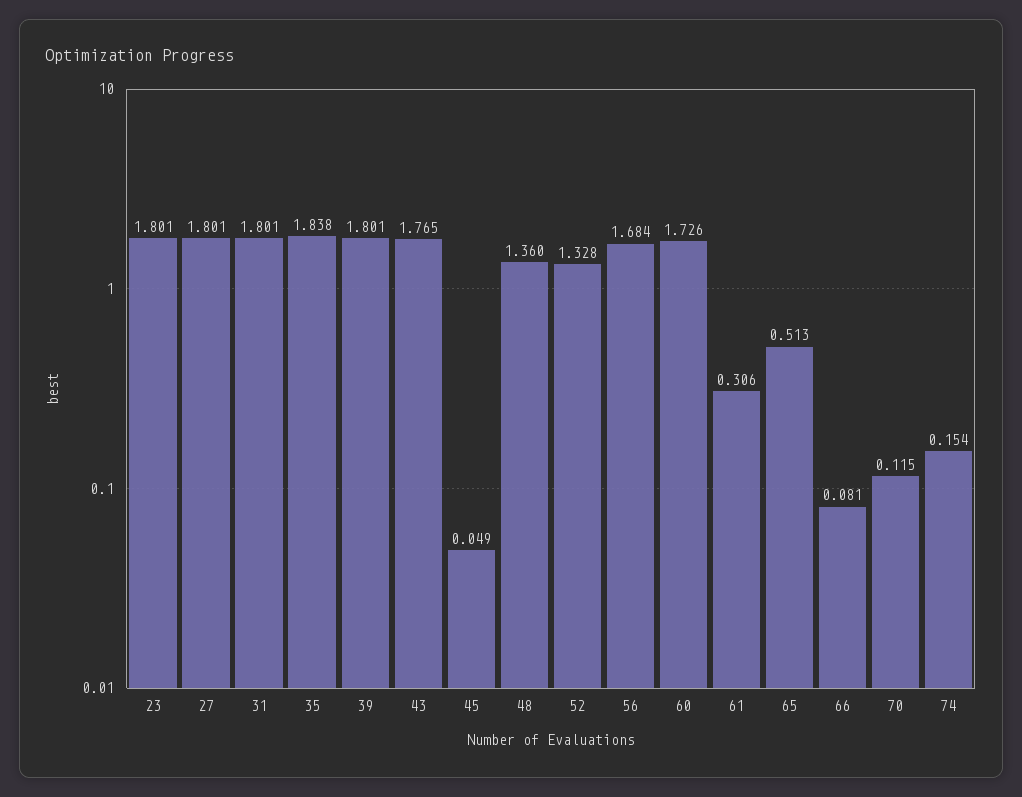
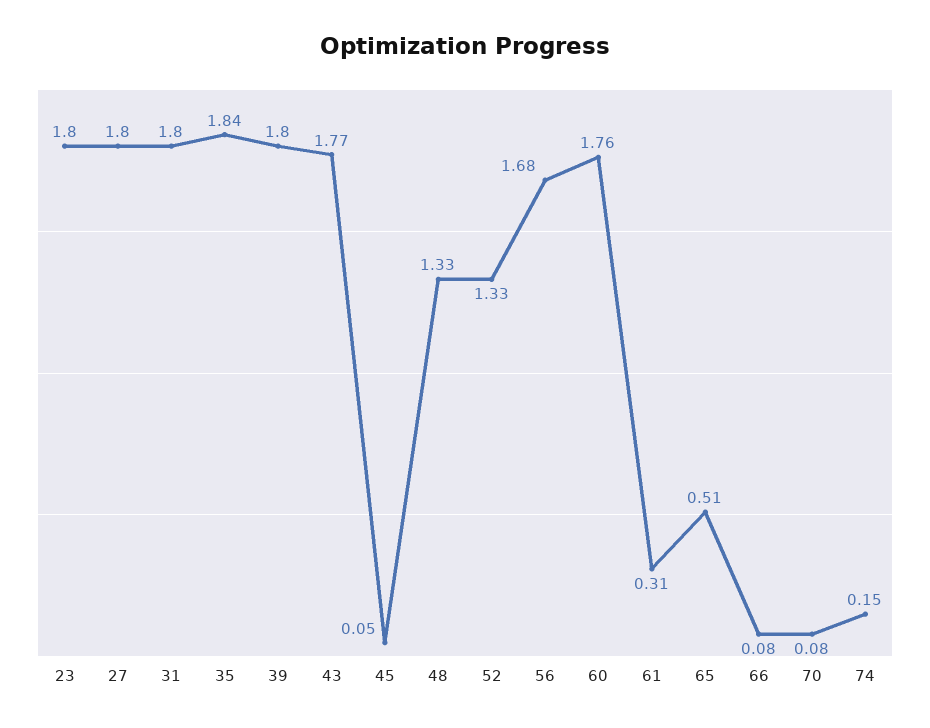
48: 1.36 -> 1.33
60: 1.726 -> 1.76
70: 0.115 -> 0.08

